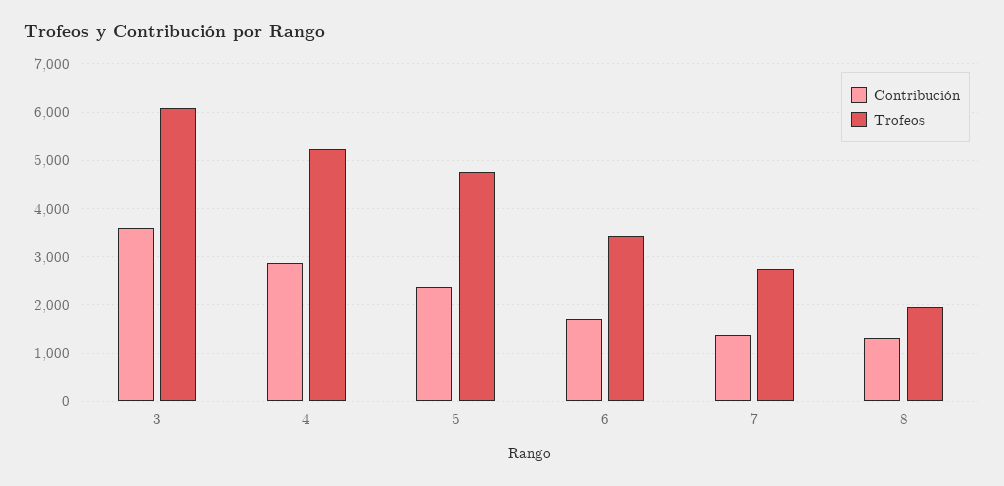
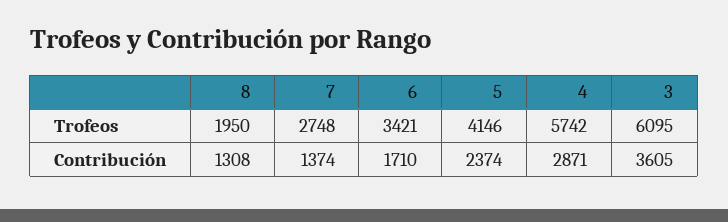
Trofeos, 4: 5200 -> 5742
Trofeos, 5: 4800 -> 4146

